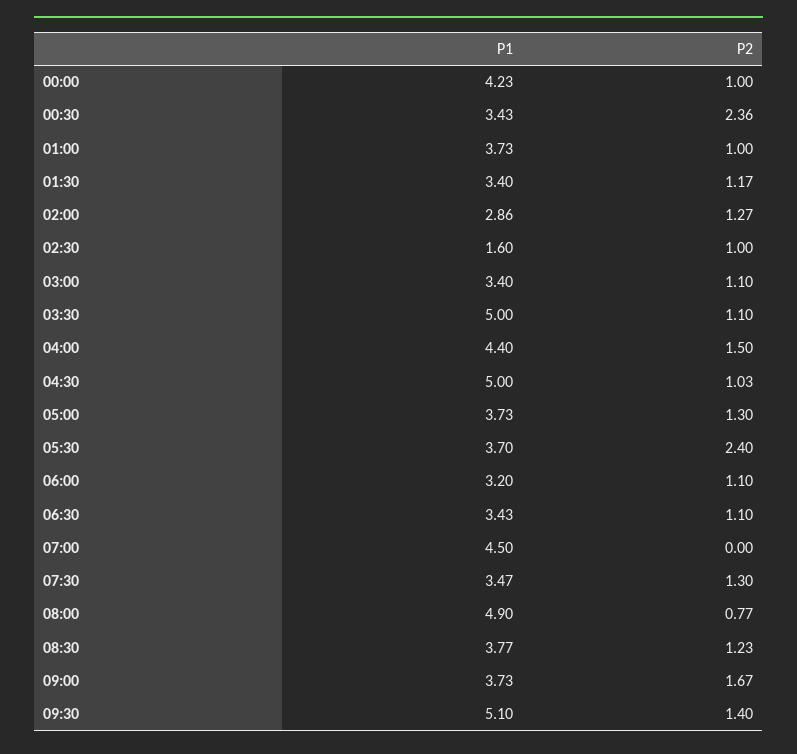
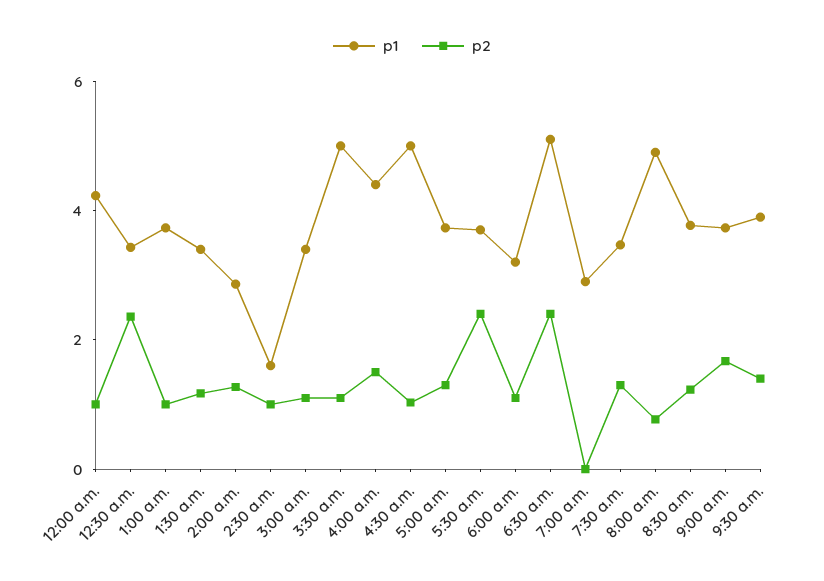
P1, 06:30: 3.43 -> 5
P2, 06:30: 1.1 -> 2.5
P1, 07:00: 4.5 -> 3
P1, 09:30: 5.1 -> 4

